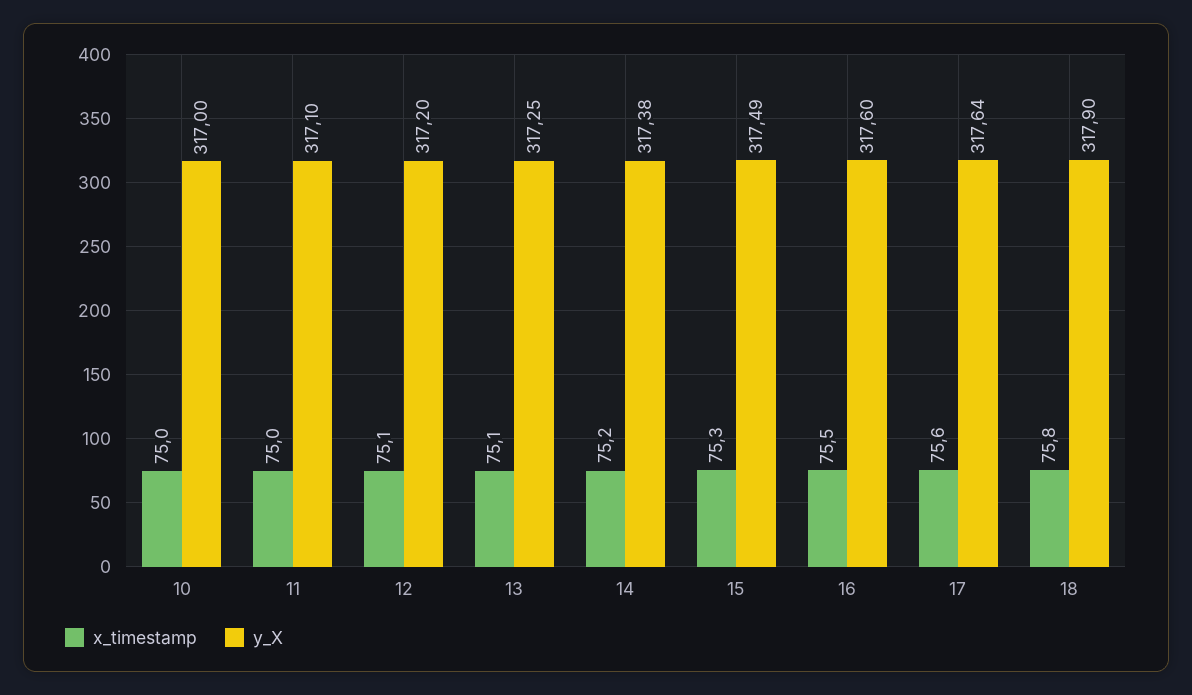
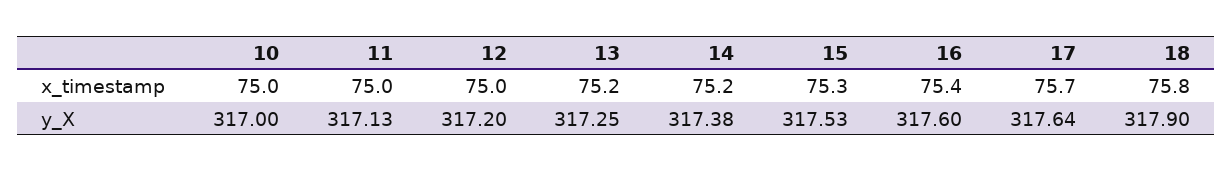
y_X, 11: 317.1 -> 317.13
x_timestamp, 12: 75.1 -> 75
x_timestamp, 13: 75.1 -> 75.2
y_X, 15: 317.49 -> 317.53
x_timestamp, 16: 75.5 -> 75.4
x_timestamp, 17: 75.6 -> 75.7

